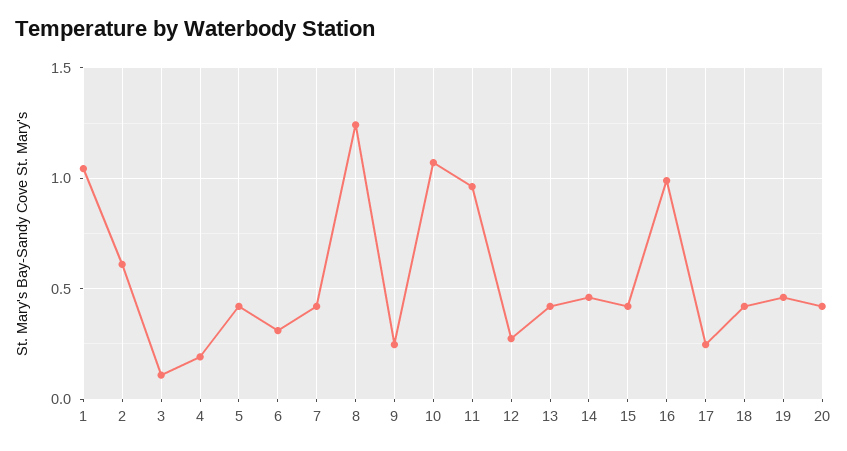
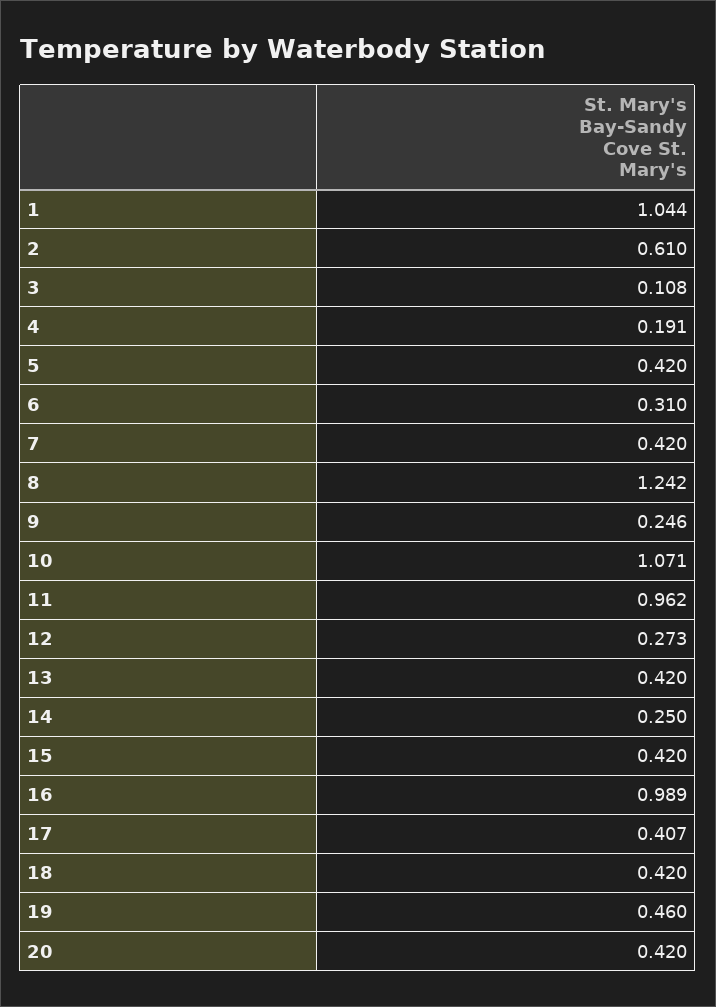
14: 0.45 -> 0.25
17: 0.25 -> 0.407

